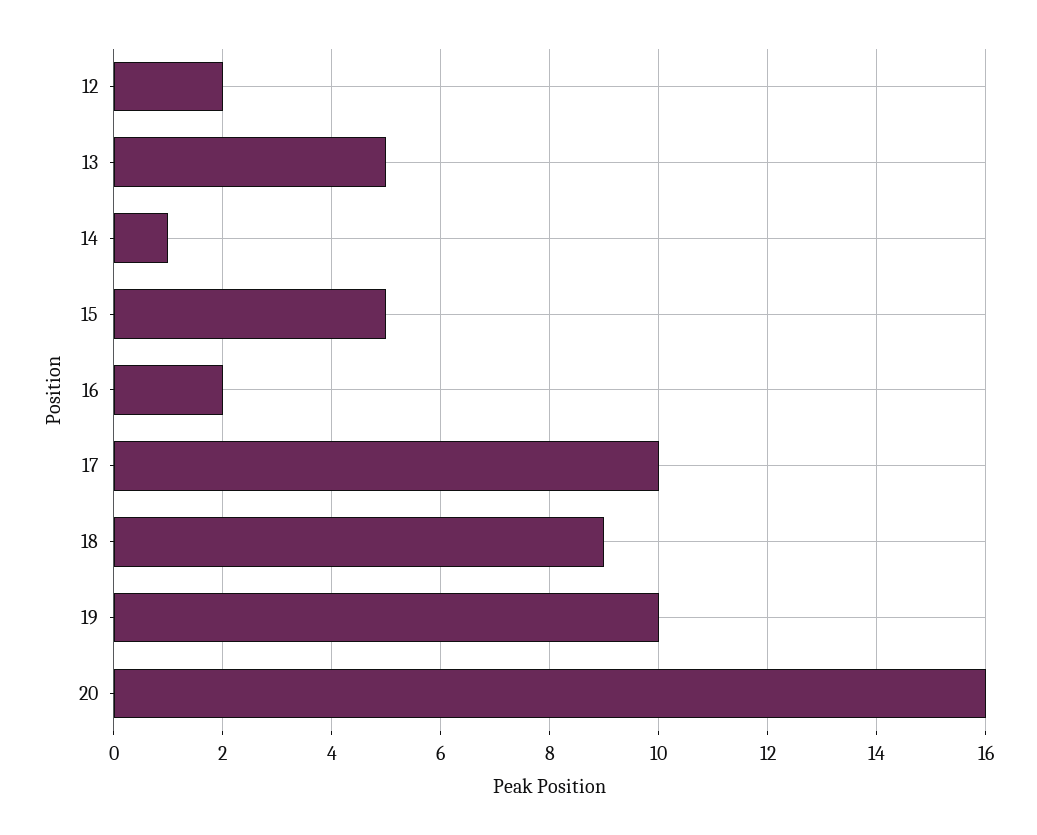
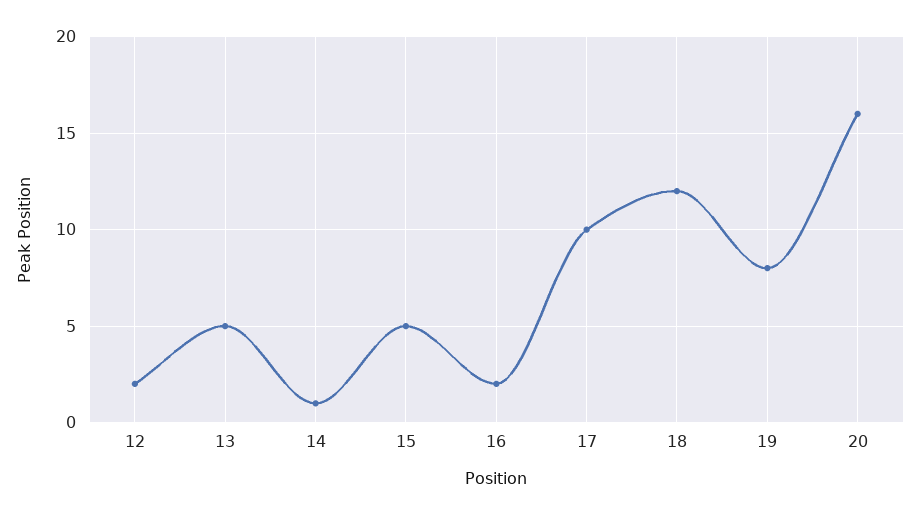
18: 9 -> 12
19: 10 -> 8

